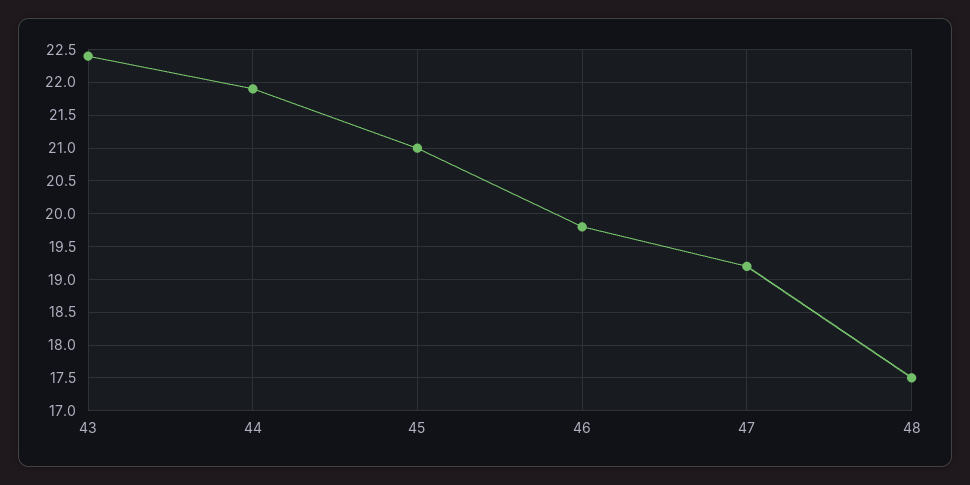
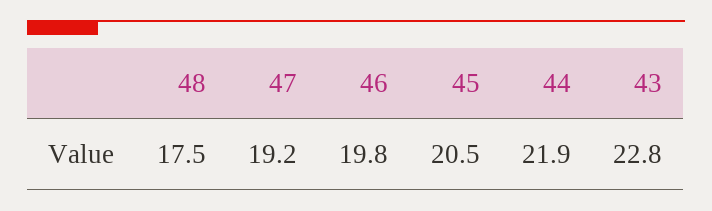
43: 22.4 -> 22.8
45: 21 -> 20.5

